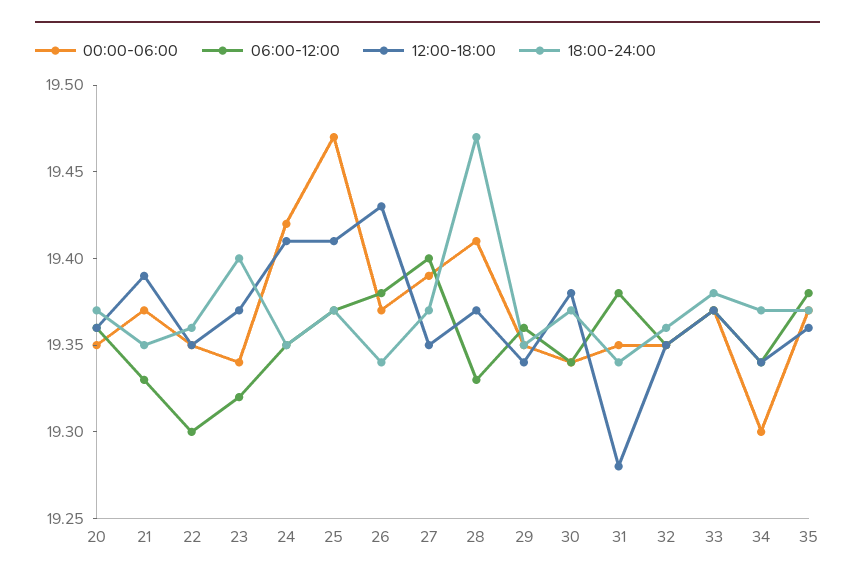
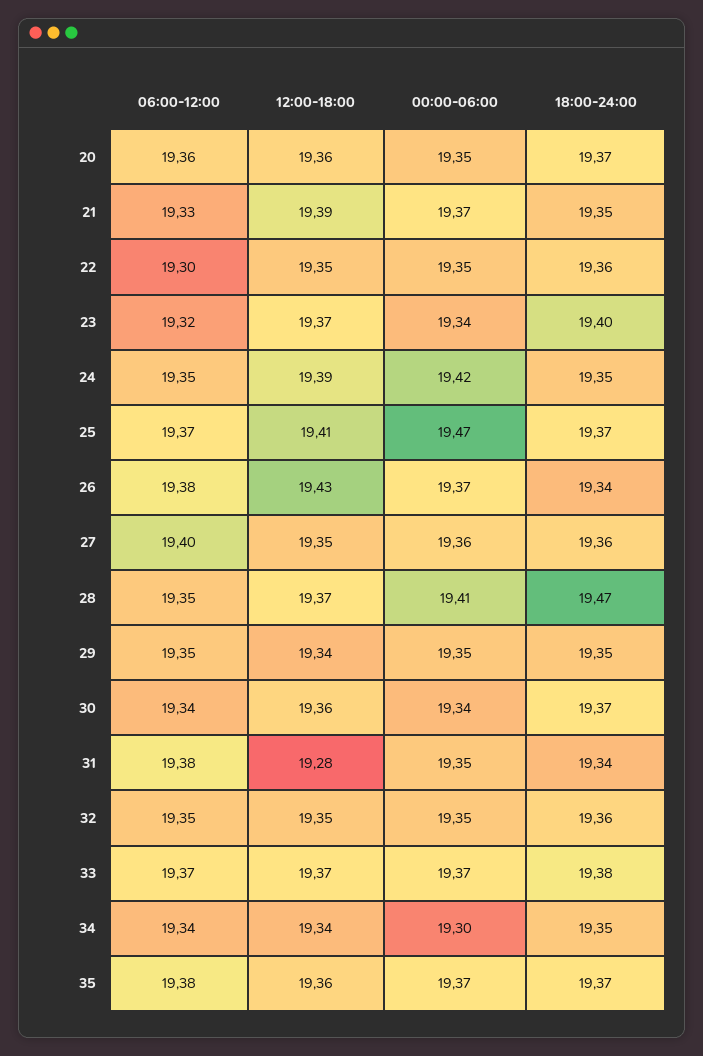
12:00-18:00, 24: 19.41 -> 19.39
00:00-06:00, 27: 19.39 -> 19.36
18:00-24:00, 27: 19.37 -> 19.36
06:00-12:00, 28: 19.33 -> 19.35
06:00-12:00, 29: 19.36 -> 19.35
12:00-18:00, 30: 19.38 -> 19.36
18:00-24:00, 34: 19.37 -> 19.35

